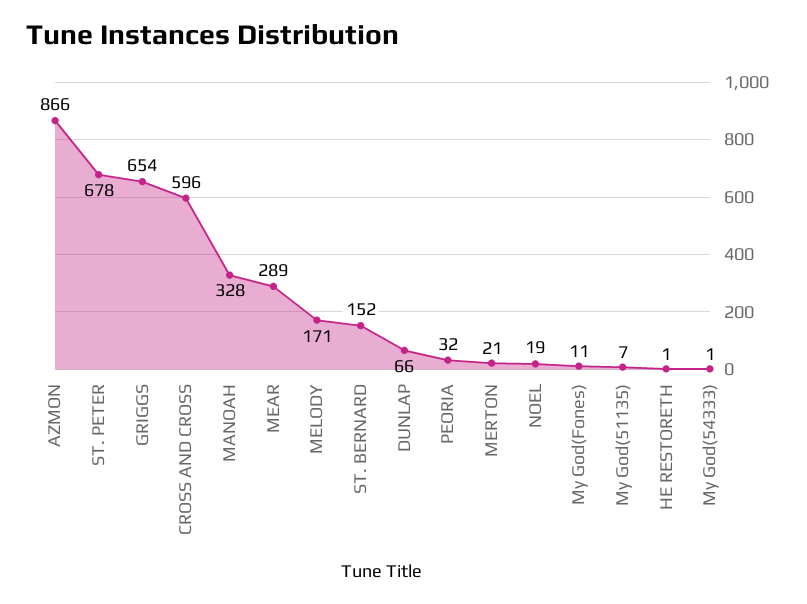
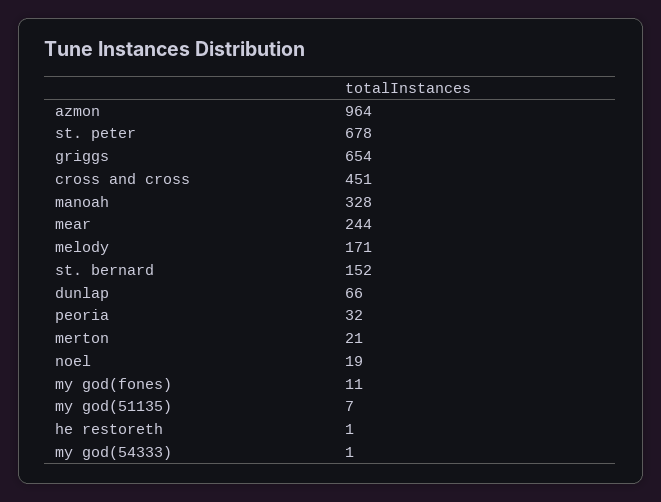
AZMON: 866 -> 964
CROSS AND CROSS: 596 -> 451
MEAR: 289 -> 244

